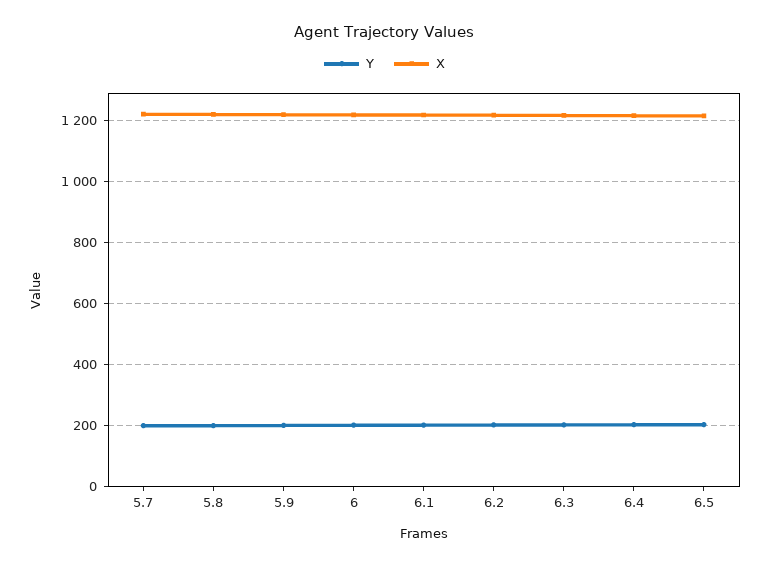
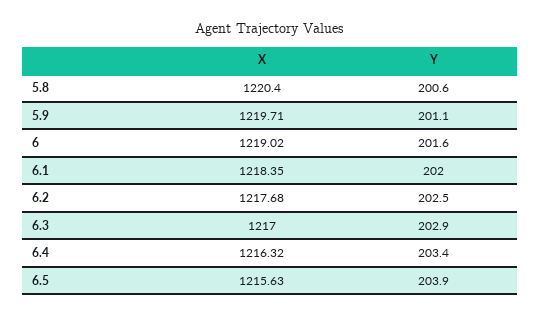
Y, 5.7: 200 -> none
X, 5.7: 1220 -> none

